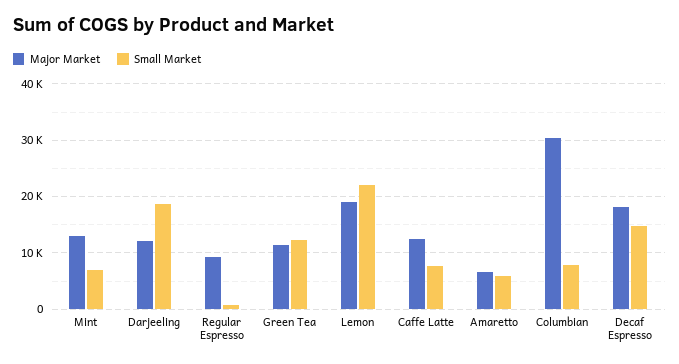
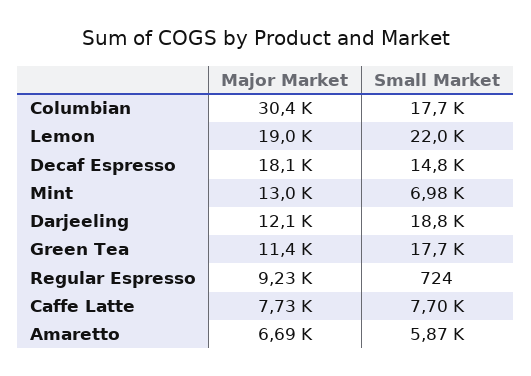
Small Market, Green Tea: 12000 -> 17700
Major Market, Caffe Latte: 12000 -> 7730
Small Market, Columbian: 8000 -> 17700

